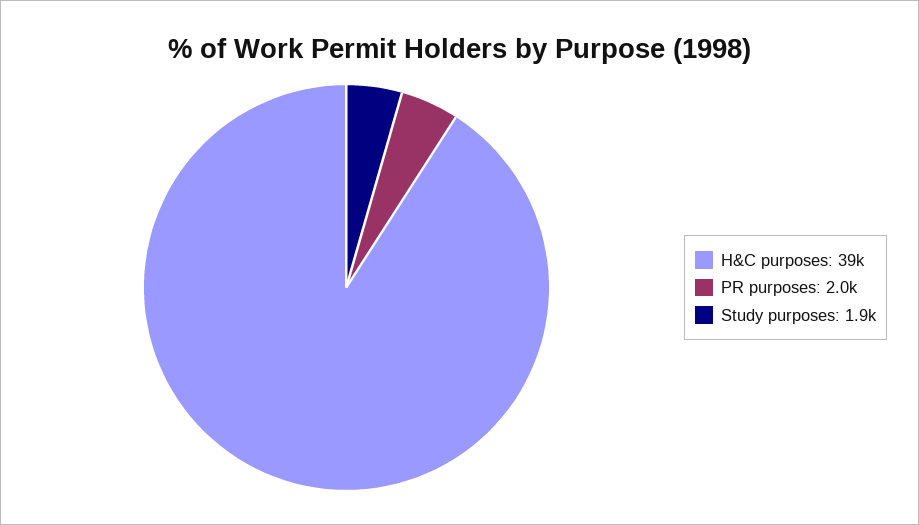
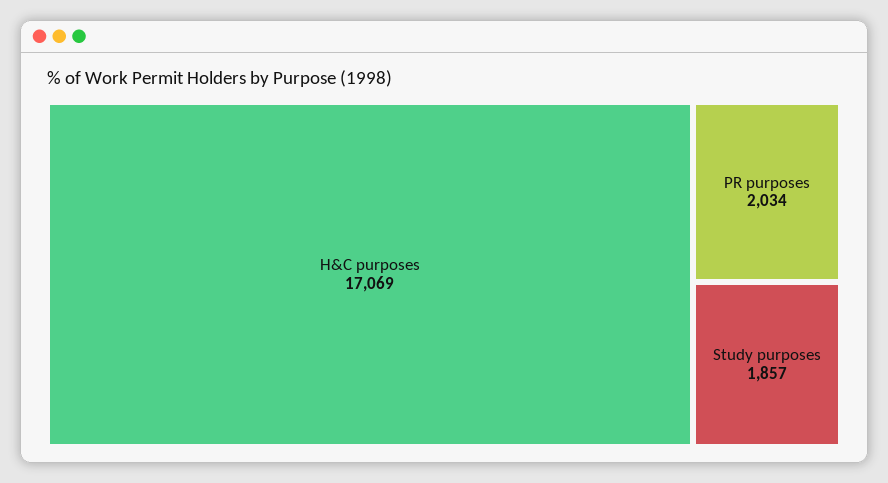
H&C purposes: 39000 -> 17069

